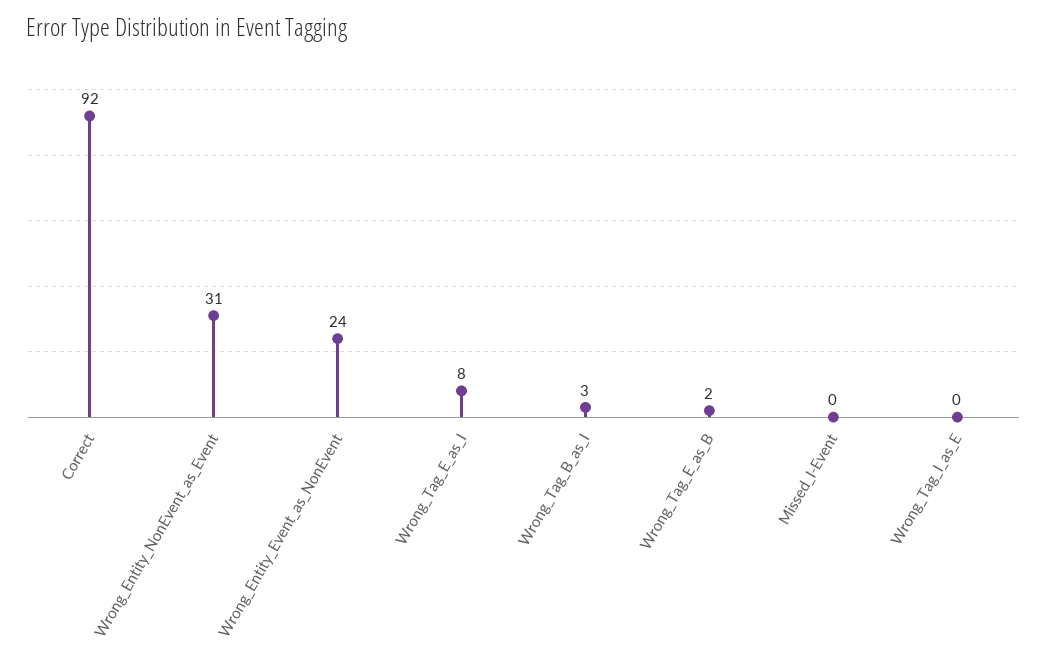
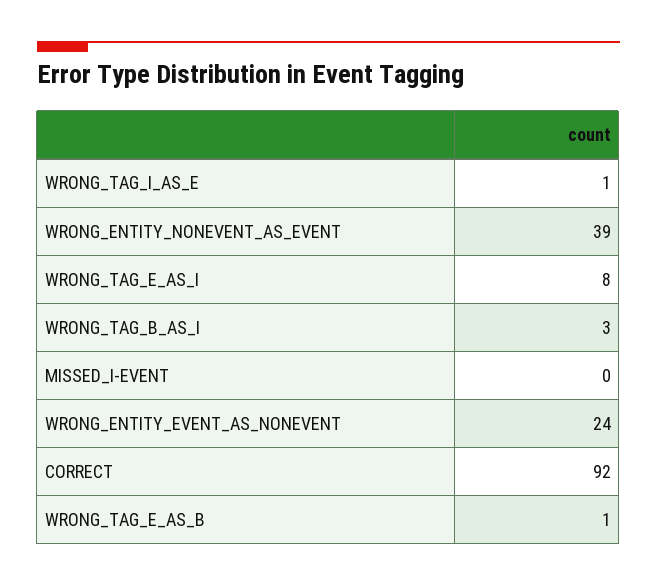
Wrong_Entity_NonEvent_as_Event: 31 -> 39
Wrong_Tag_E_as_B: 2 -> 1
Wrong_Tag_I_as_E: 0 -> 1

